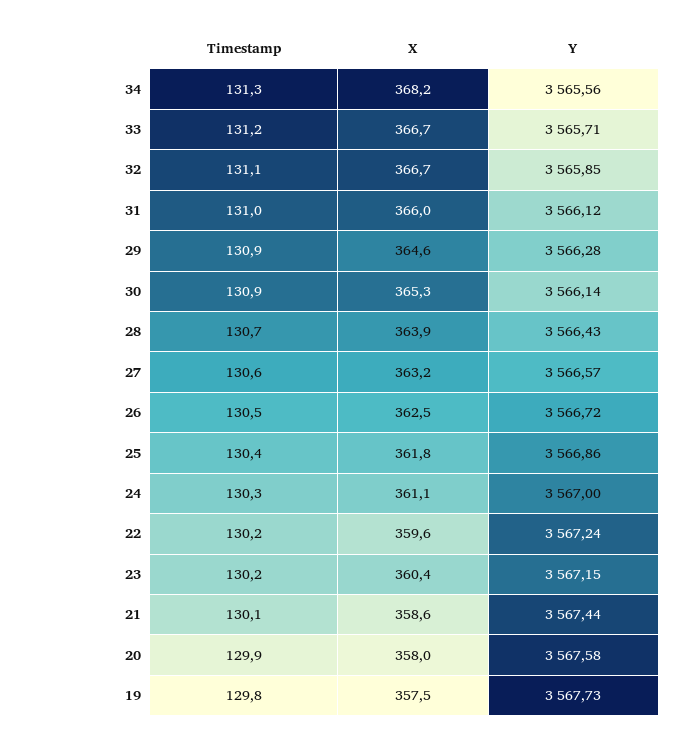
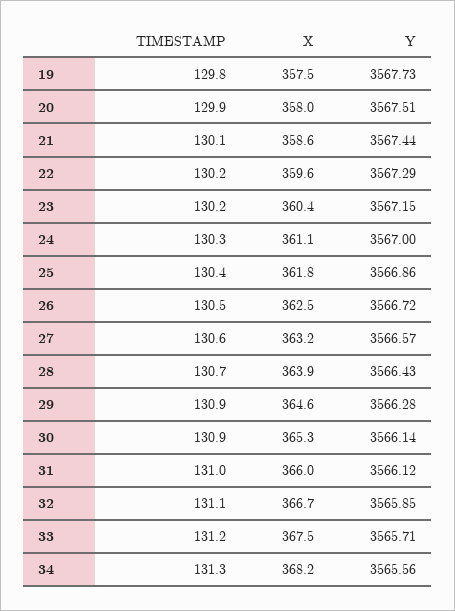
X, 33: 366.7 -> 367.5
Y, 22: 3567.24 -> 3567.29
Y, 20: 3567.58 -> 3567.51

